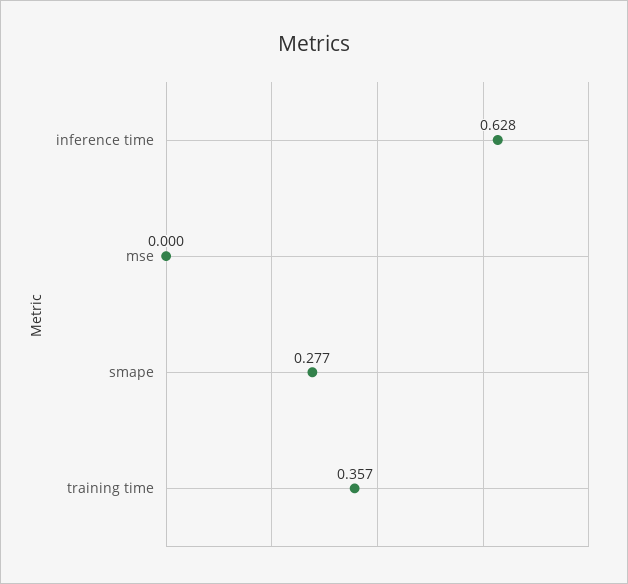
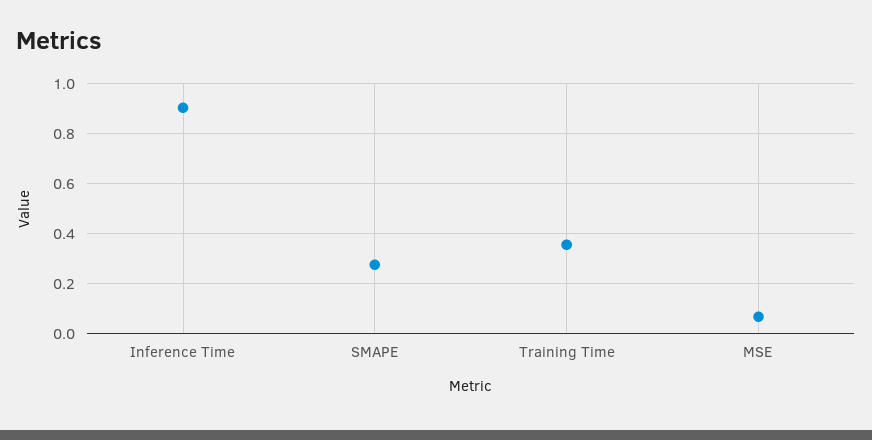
inference time: 0.628 -> 0.9
mse: 0 -> 0.075

